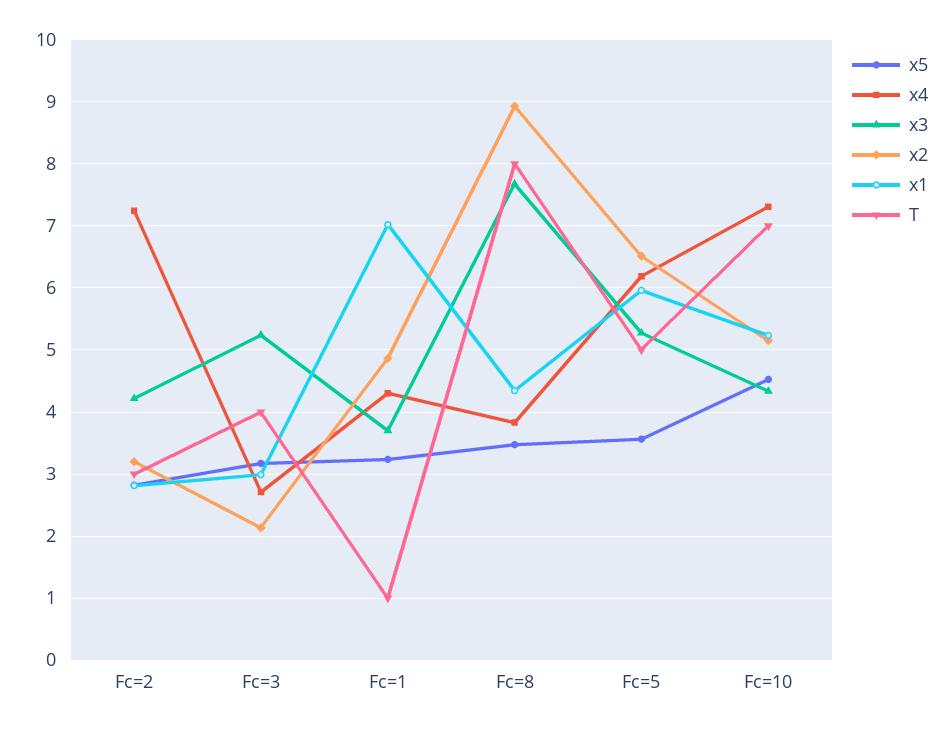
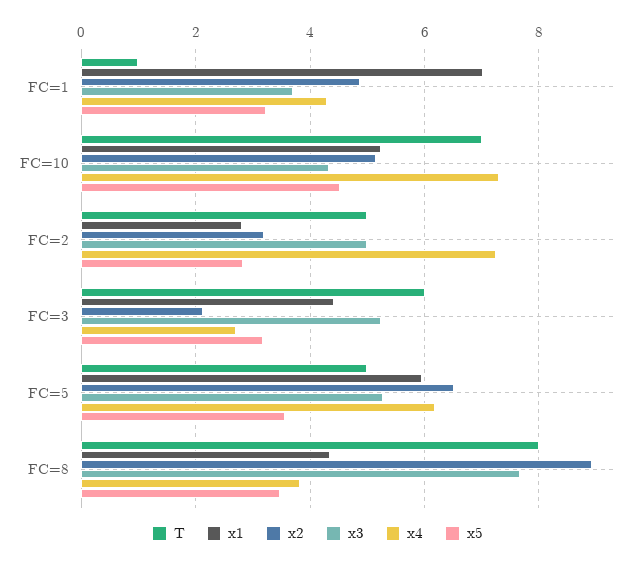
x3, Fc=2: 4.2 -> 5
T, Fc=2: 3 -> 5
x1, Fc=3: 3 -> 4.4
T, Fc=3: 4 -> 6

